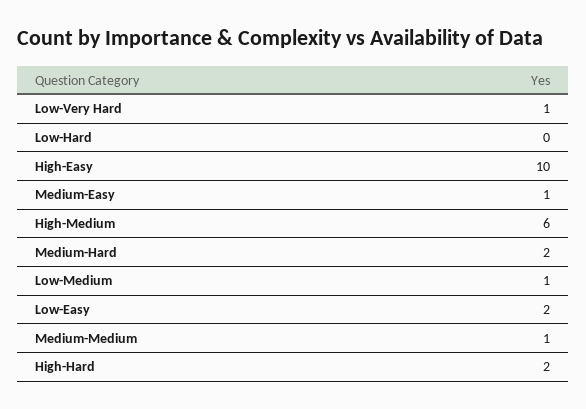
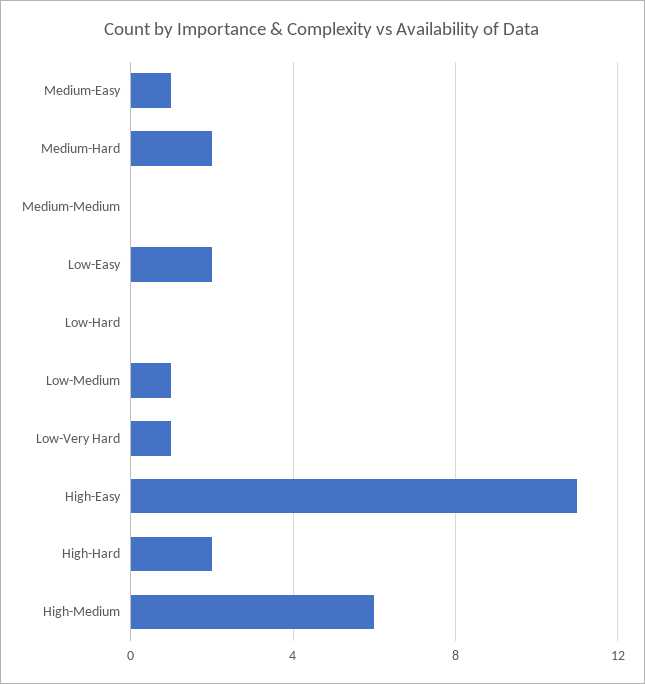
High-Easy: 10 -> 11
Medium-Medium: 1 -> 0

